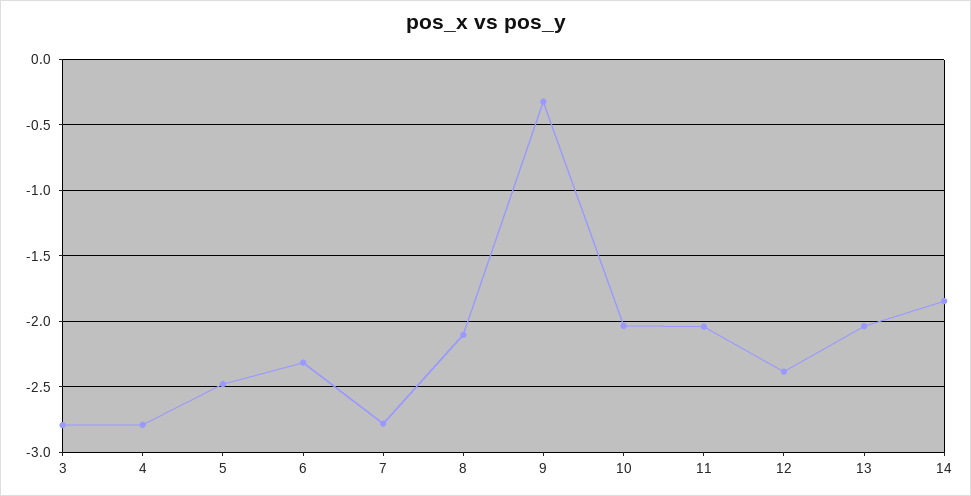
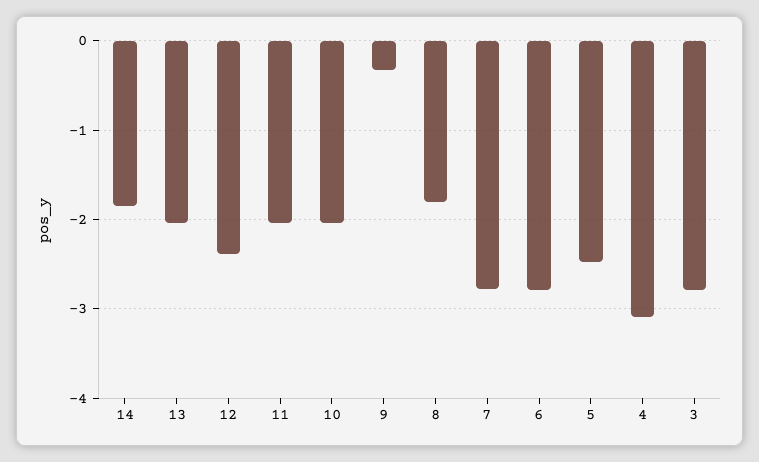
4: -2.8 -> -3.1
6: -2.3 -> -2.8
8: -2.1 -> -1.8

